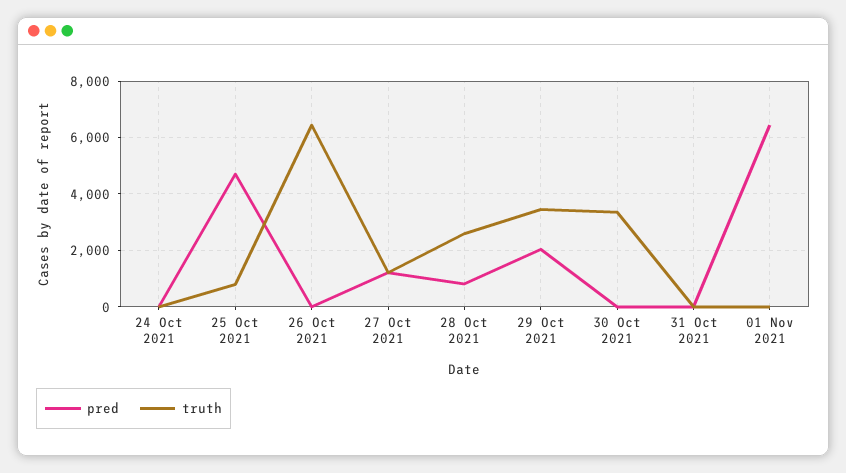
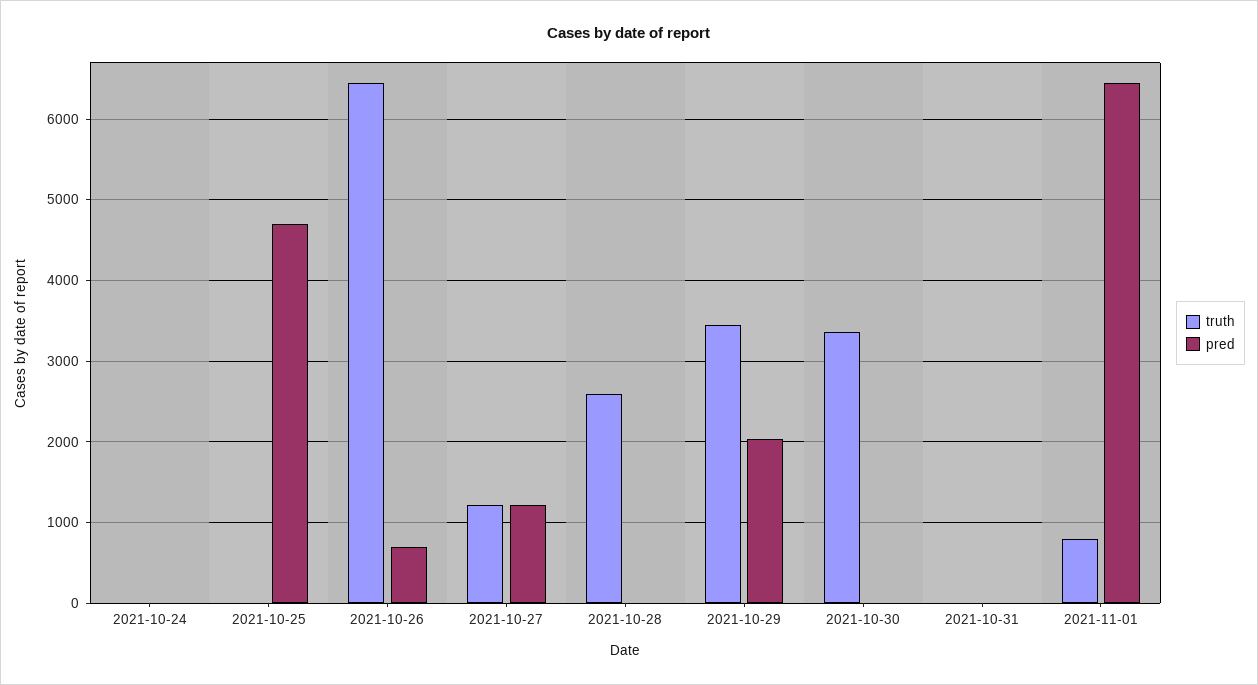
truth, 25 Oct 2021: 750 -> 0
pred, 26 Oct 2021: 0 -> 700
pred, 28 Oct 2021: 750 -> 0
truth, 01 Nov 2021: 0 -> 800

